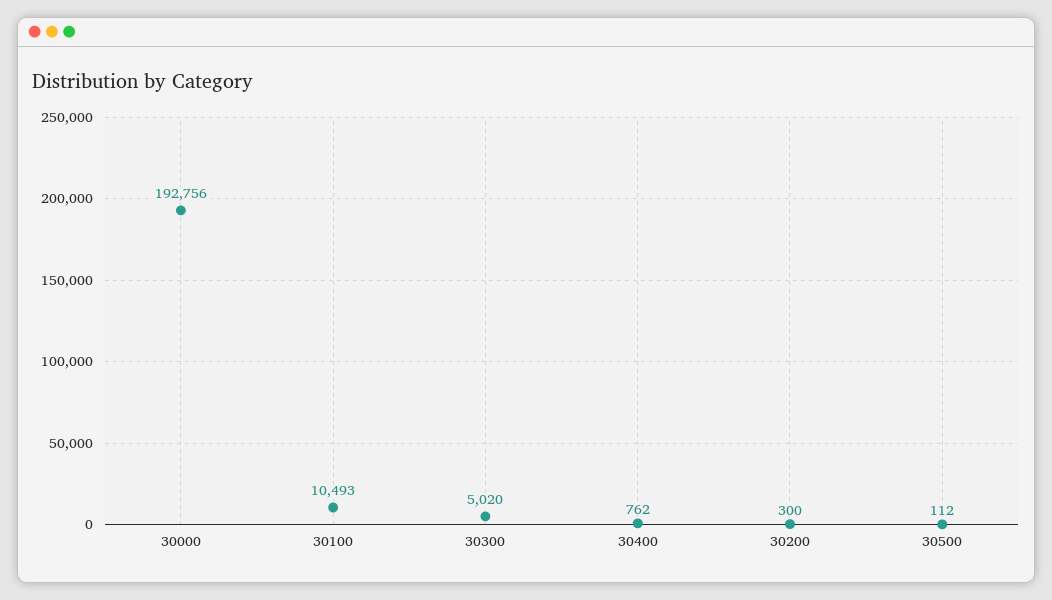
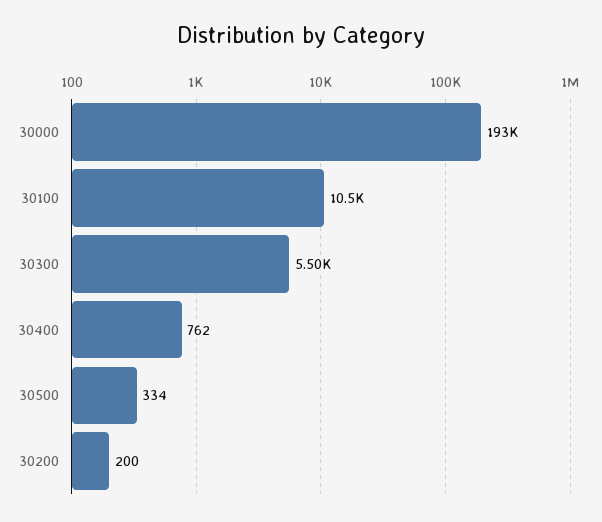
30300: 5020 -> 5500
30200: 300 -> 200
30500: 112 -> 334

